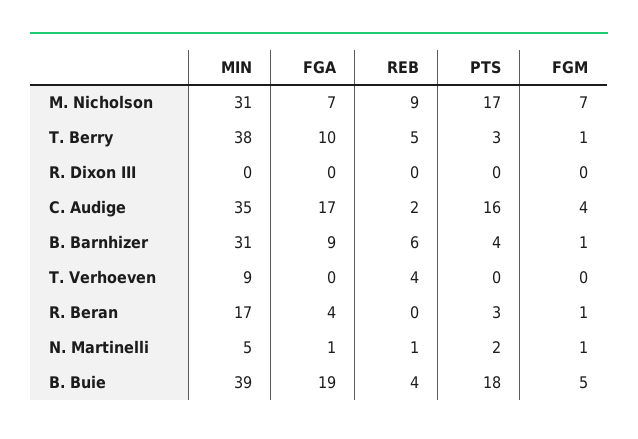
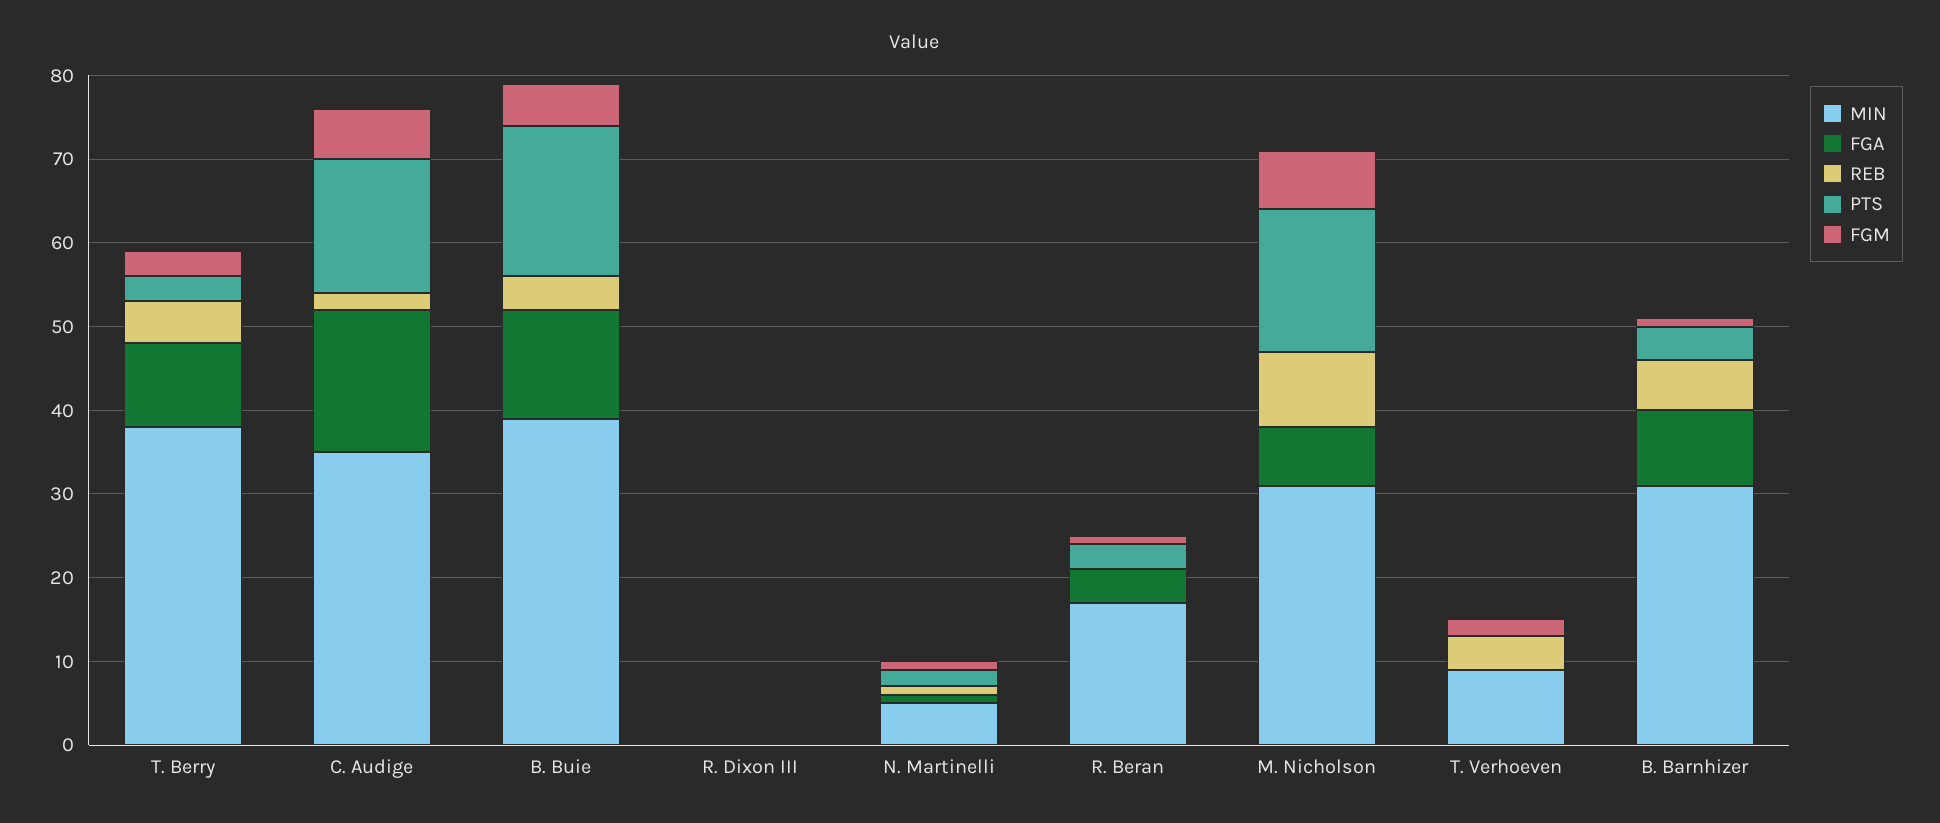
FGM, T. Berry: 1 -> 3
FGM, C. Audige: 4 -> 6
FGM, T. Verhoeven: 0 -> 2
FGA, B. Buie: 19 -> 13

